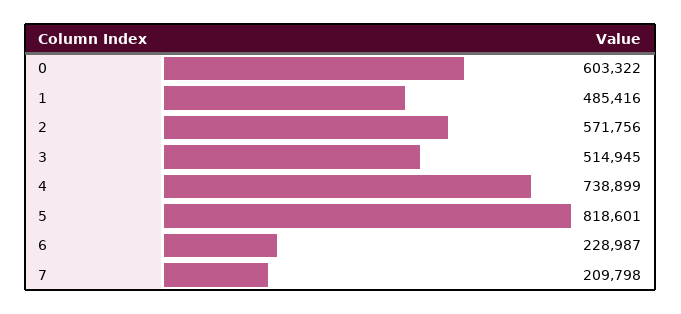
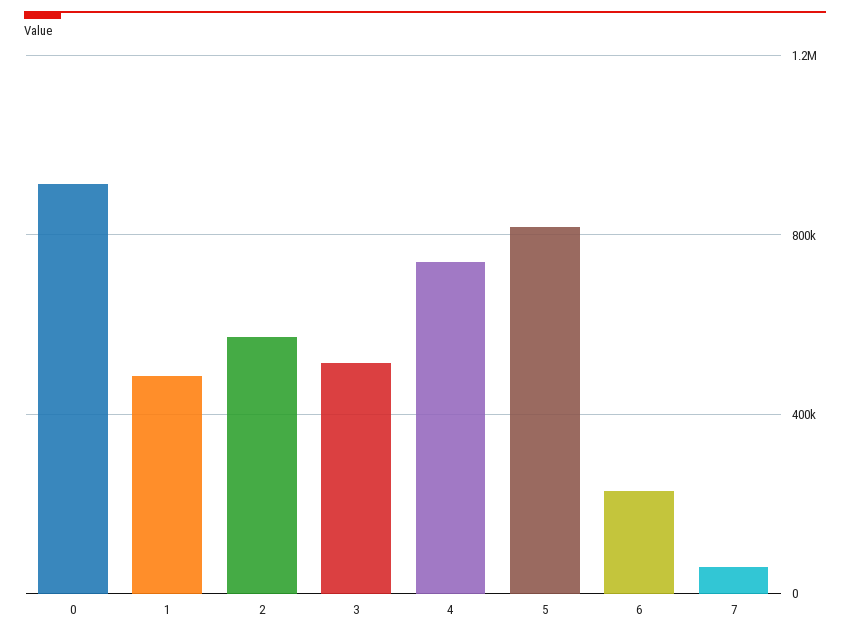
0: 603322 -> 900000
7: 209798 -> 50000

